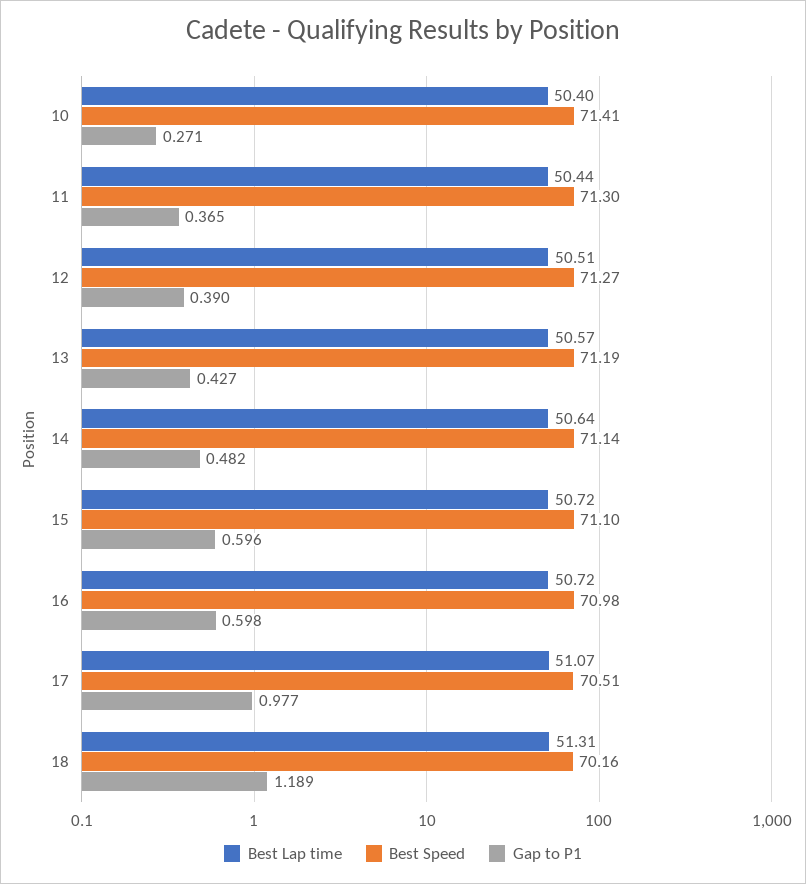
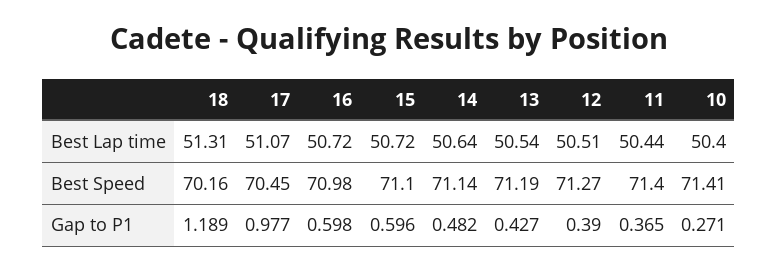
Best Speed, 11: 71.3 -> 71.4
Best Lap time, 13: 50.57 -> 50.54
Best Speed, 17: 70.51 -> 70.45

